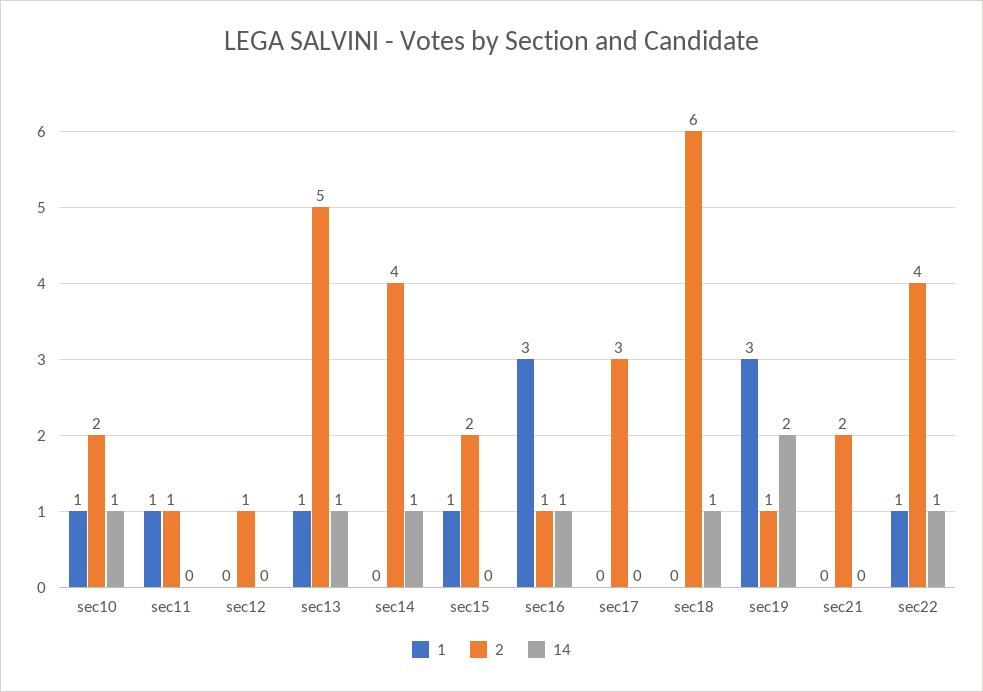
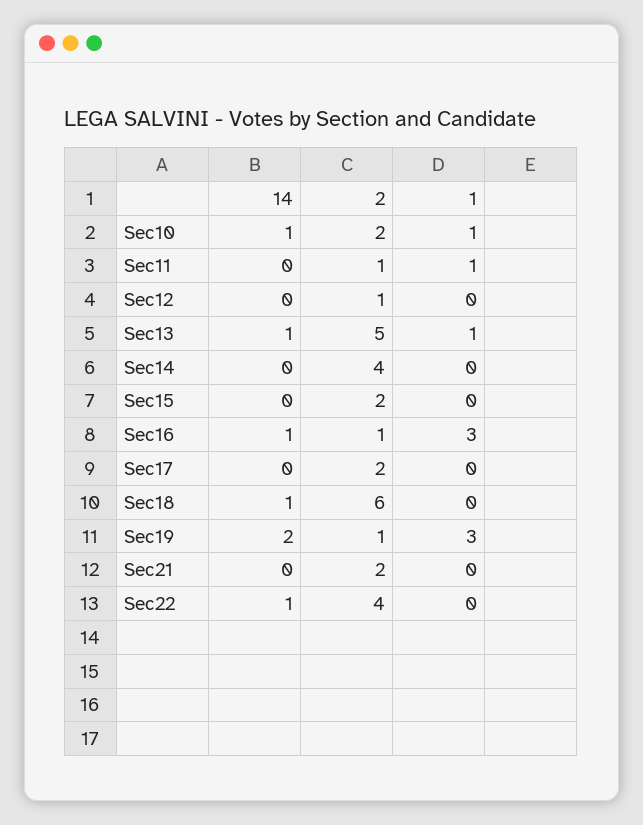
14, sec14: 1 -> 0
1, sec15: 1 -> 0
2, sec17: 3 -> 2
1, sec22: 1 -> 0

